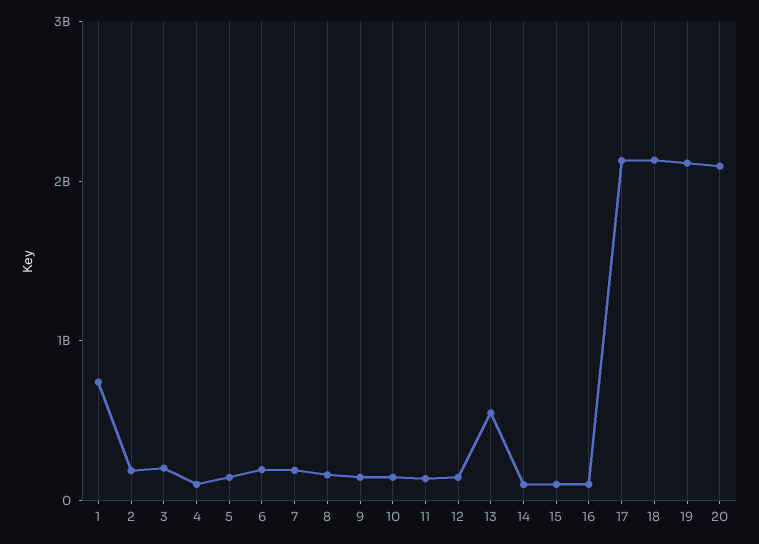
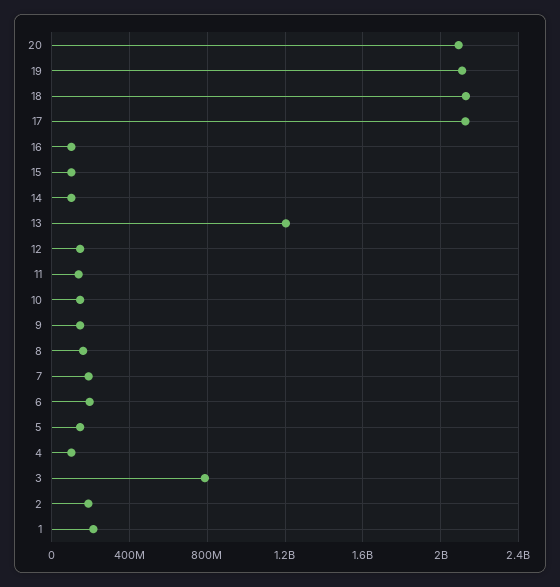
1: 800000000 -> 200000000
3: 200000000 -> 800000000
13: 600000000 -> 1200000000

